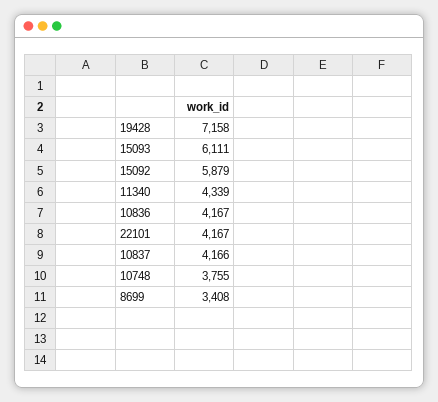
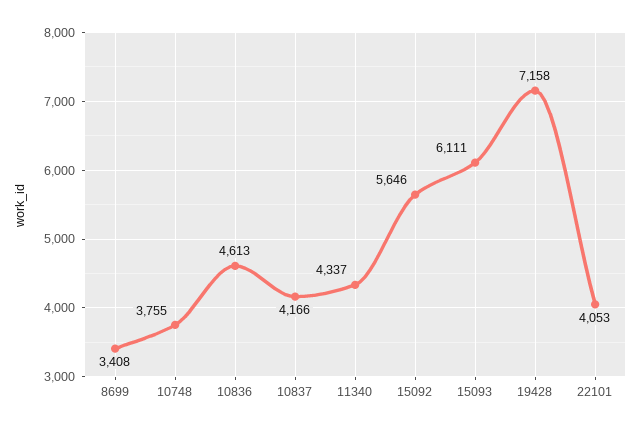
15092: 5879 -> 5646
11340: 4339 -> 4337
10836: 4167 -> 4613
22101: 4167 -> 4053

